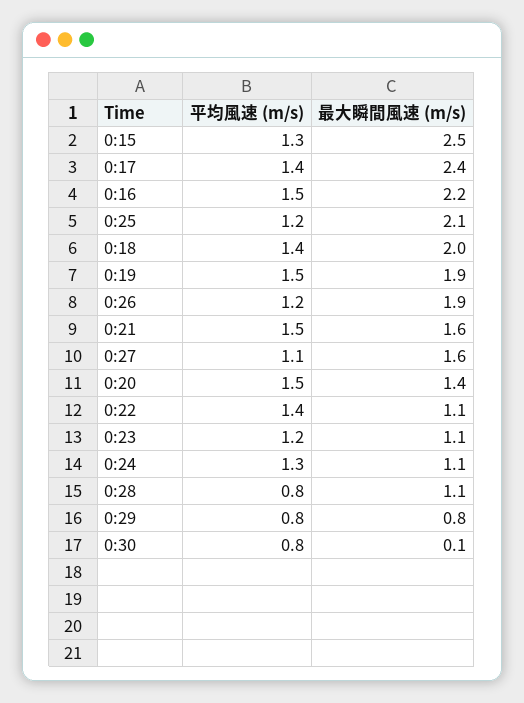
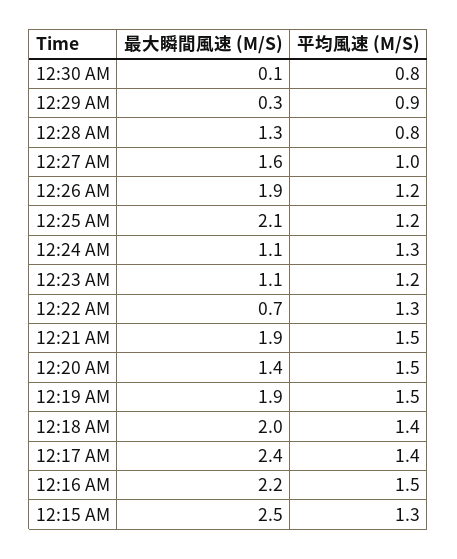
最大瞬間風速 (m/s), 0:21: 1.6 -> 1.9
平均風速 (m/s), 0:27: 1.1 -> 1
平均風速 (m/s), 0:22: 1.4 -> 1.3
最大瞬間風速 (m/s), 0:22: 1.1 -> 0.7
最大瞬間風速 (m/s), 0:28: 1.1 -> 1.3
平均風速 (m/s), 0:29: 0.8 -> 0.9
最大瞬間風速 (m/s), 0:29: 0.8 -> 0.3

